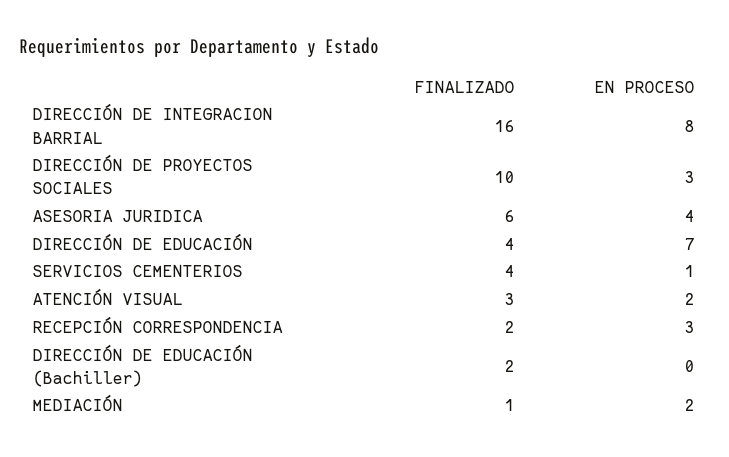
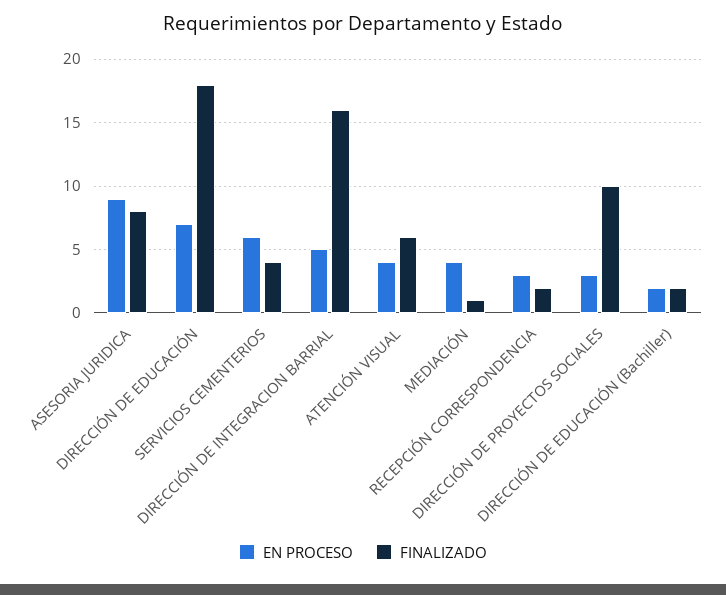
EN PROCESO, DIRECCIÓN DE INTEGRACION BARRIAL: 8 -> 5
FINALIZADO, ASESORIA JURIDICA: 6 -> 8
EN PROCESO, ASESORIA JURIDICA: 4 -> 9
FINALIZADO, DIRECCIÓN DE EDUCACIÓN: 4 -> 18
EN PROCESO, SERVICIOS CEMENTERIOS: 1 -> 6
FINALIZADO, ATENCIÓN VISUAL: 3 -> 6
EN PROCESO, ATENCIÓN VISUAL: 2 -> 4
EN PROCESO, DIRECCIÓN DE EDUCACIÓN (Bachiller): 0 -> 2
EN PROCESO, MEDIACIÓN: 2 -> 4

